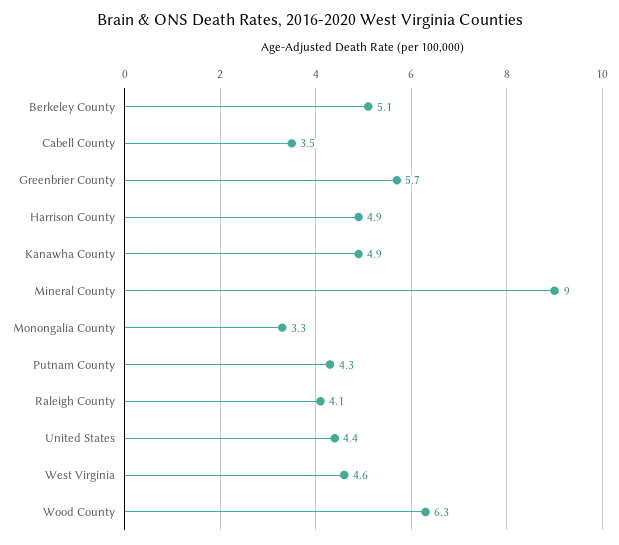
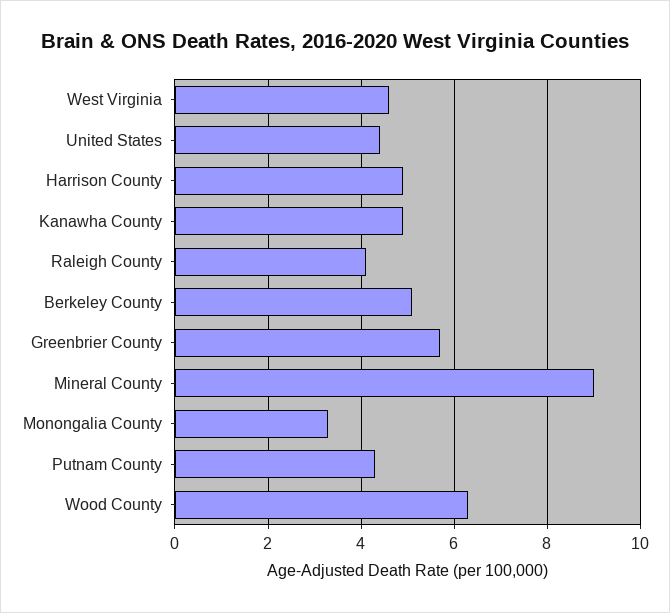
Cabell County: 3.5 -> none

